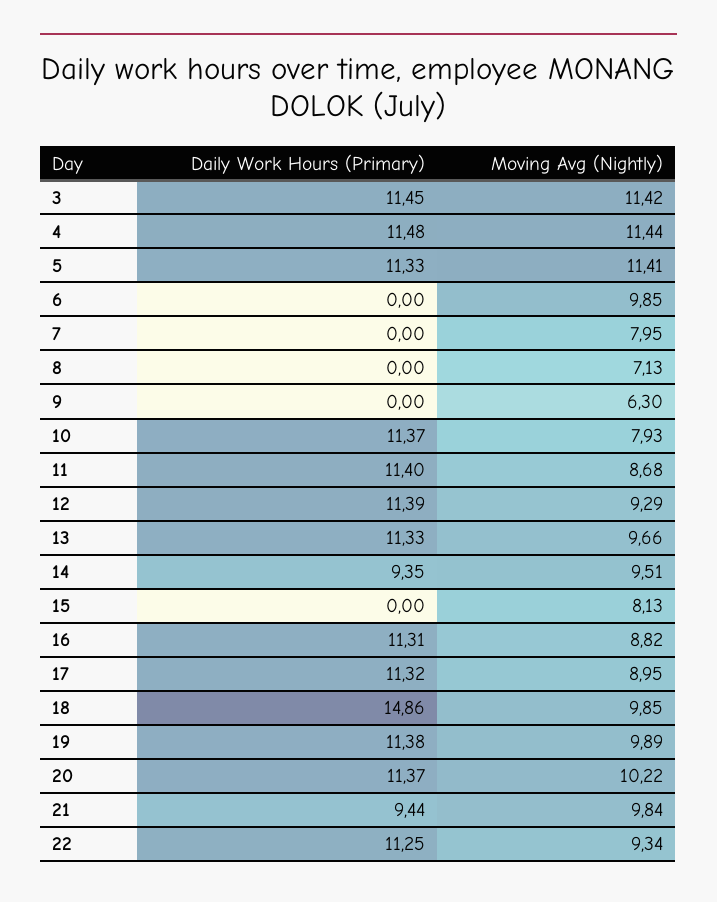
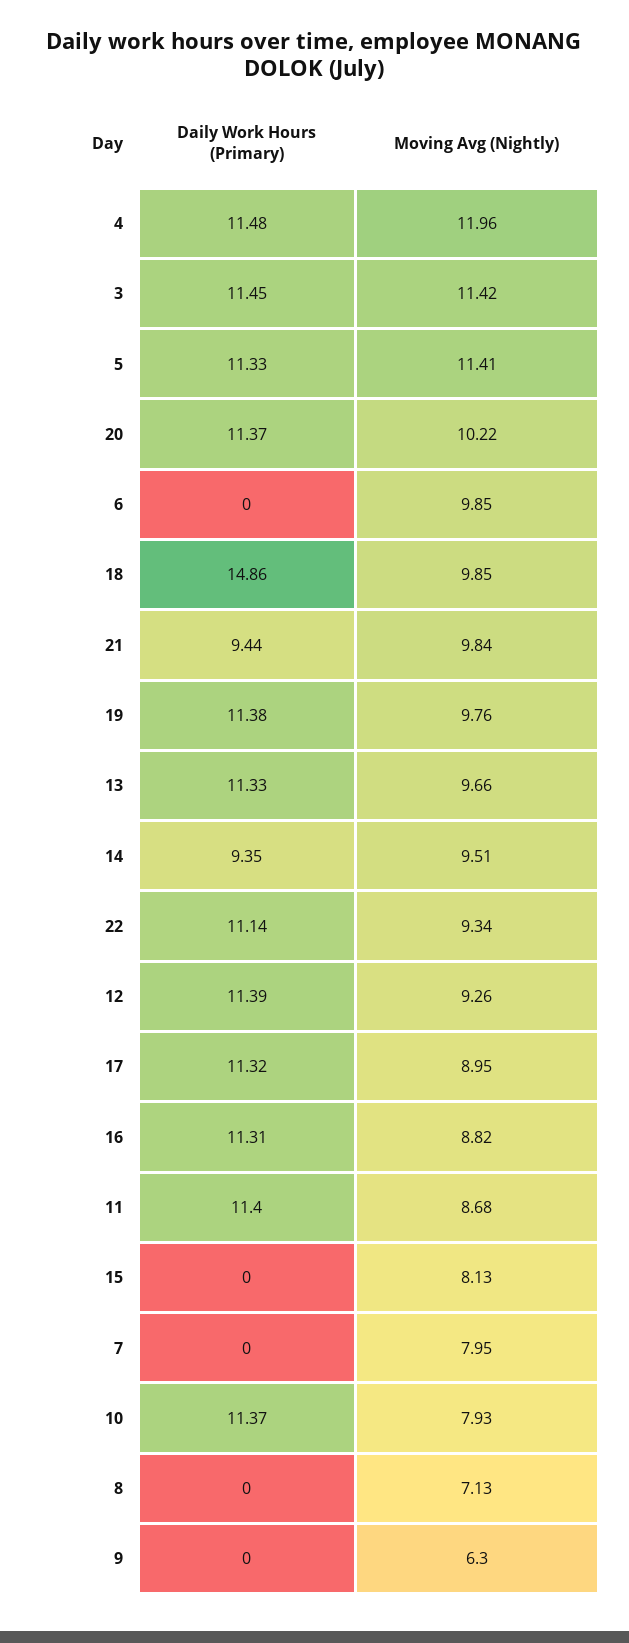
Moving Avg (Nightly), 4: 11.44 -> 11.96
Moving Avg (Nightly), 12: 9.29 -> 9.26
Moving Avg (Nightly), 19: 9.89 -> 9.76
Daily Work Hours (Primary), 22: 11.25 -> 11.14

